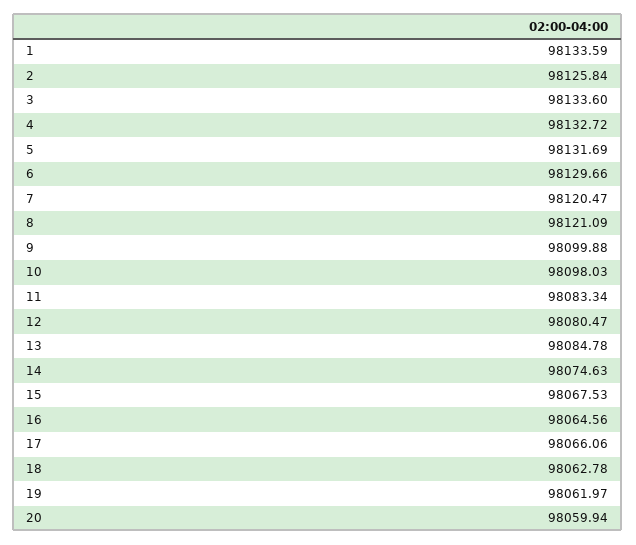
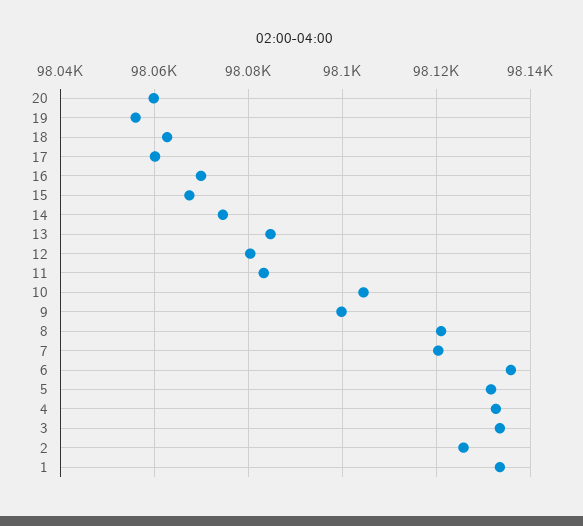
6: 98129.66 -> 98136
10: 98098.03 -> 98104
16: 98064.56 -> 98070
17: 98066.06 -> 98060
19: 98061.97 -> 98056

